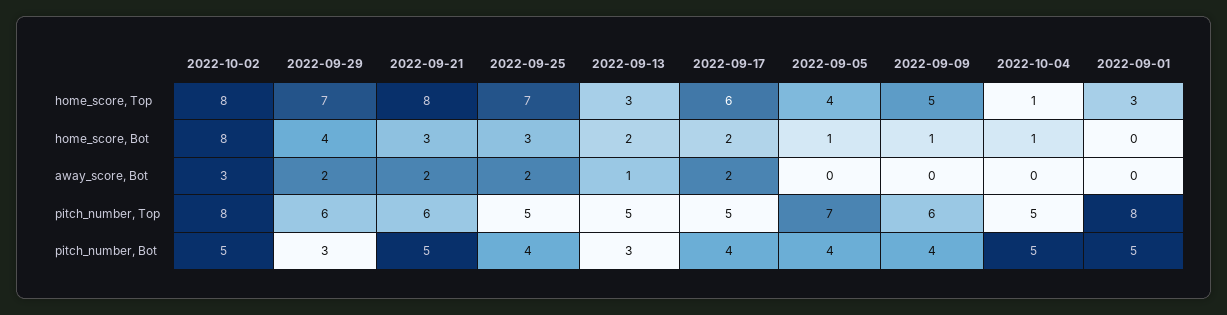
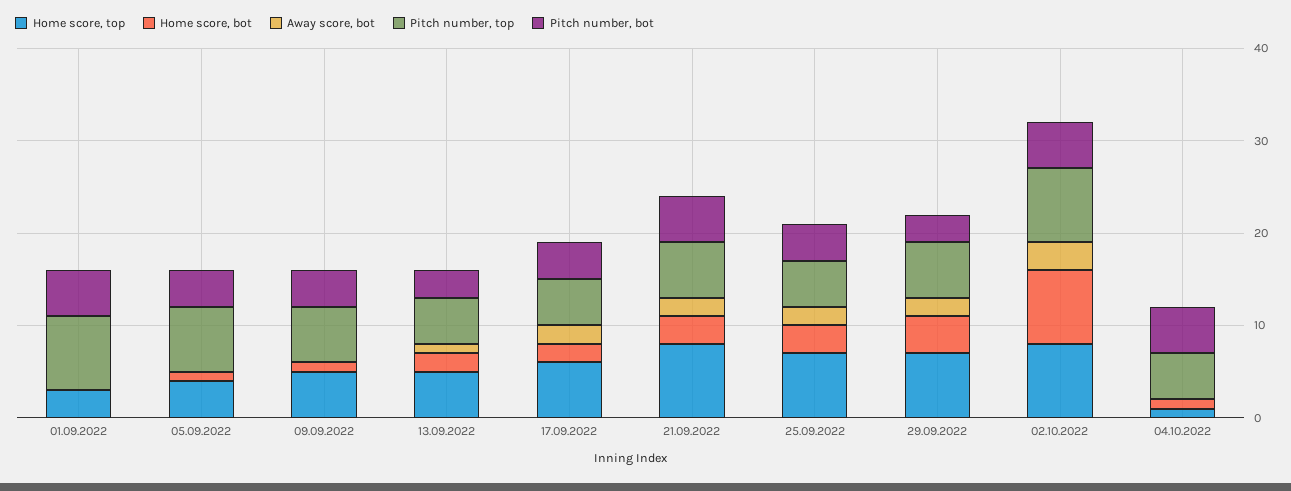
home_score, Top, 2022-09-13: 3 -> 5

